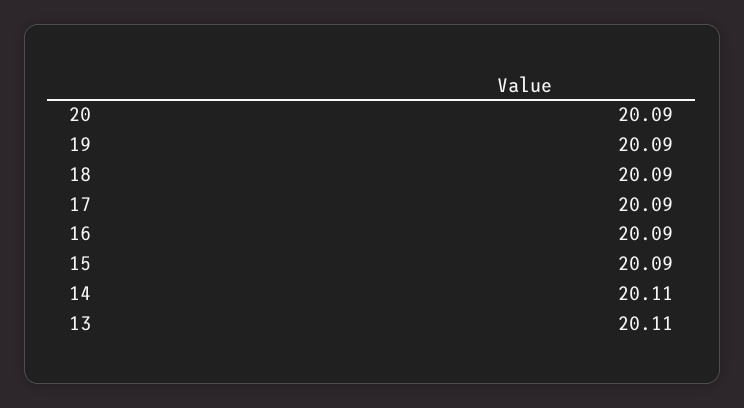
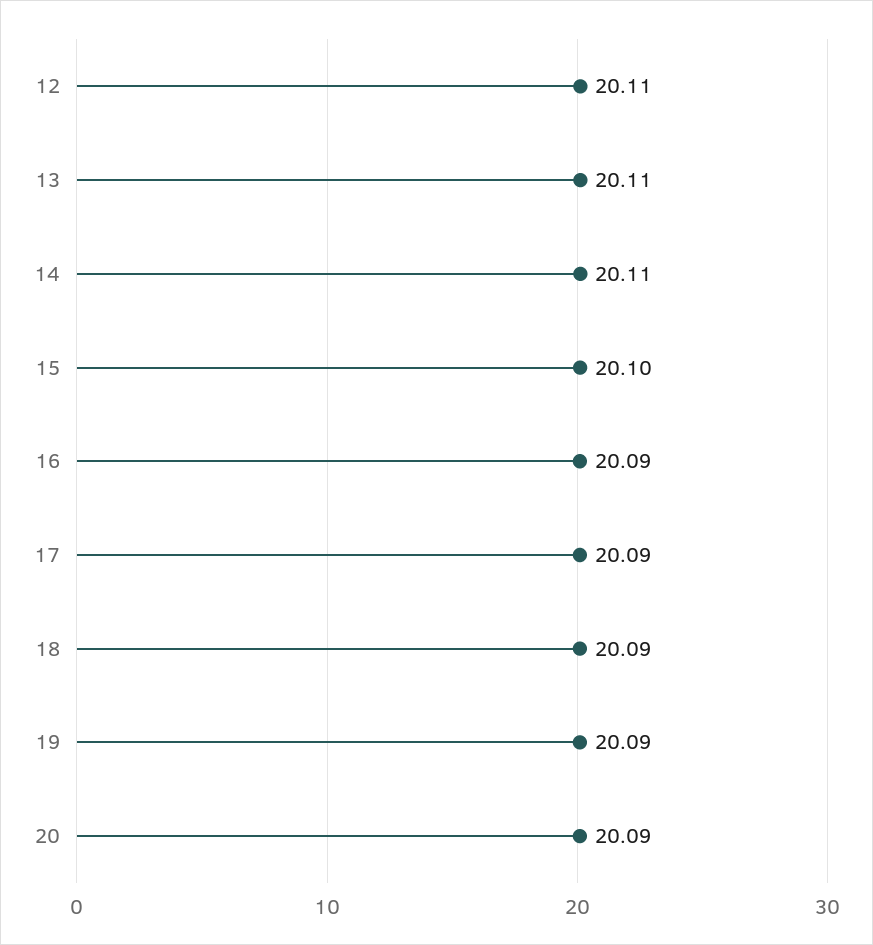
15: 20.09 -> 20.1
12: none -> 20.11

